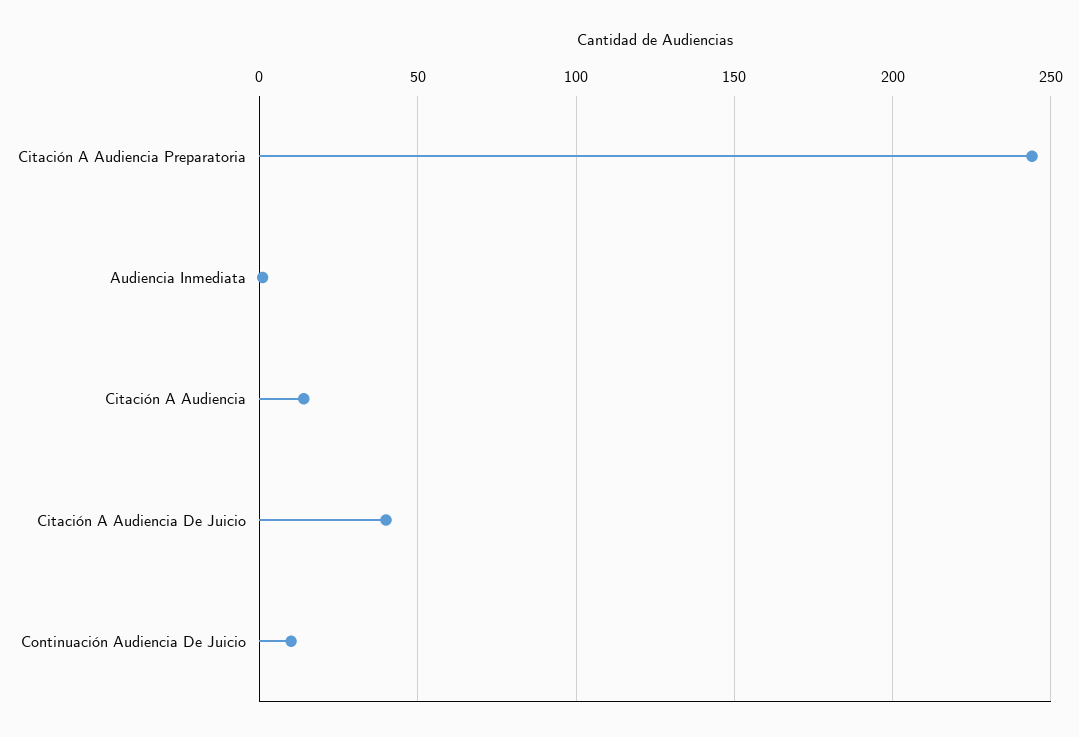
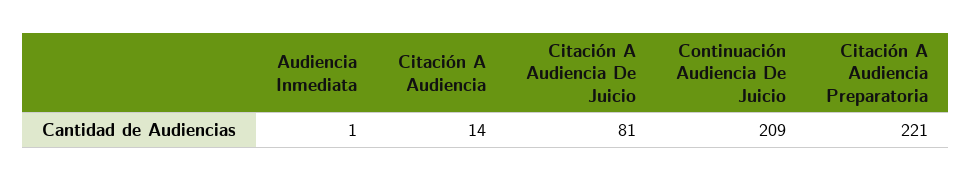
Citación A Audiencia Preparatoria: 245 -> 221
Citación A Audiencia De Juicio: 40 -> 81
Continuación Audiencia De Juicio: 10 -> 209

